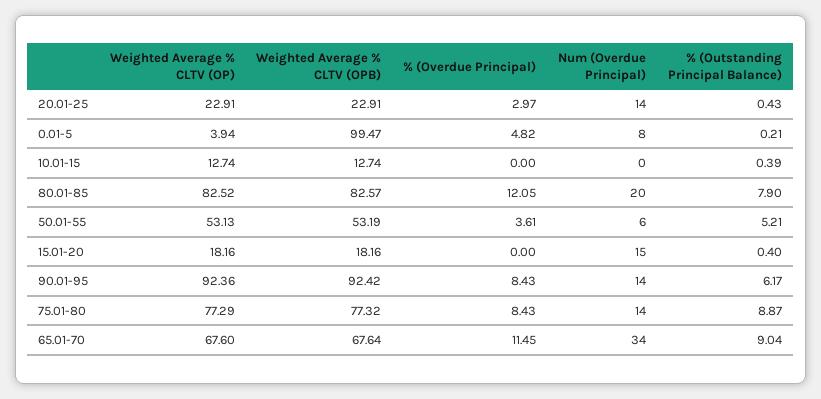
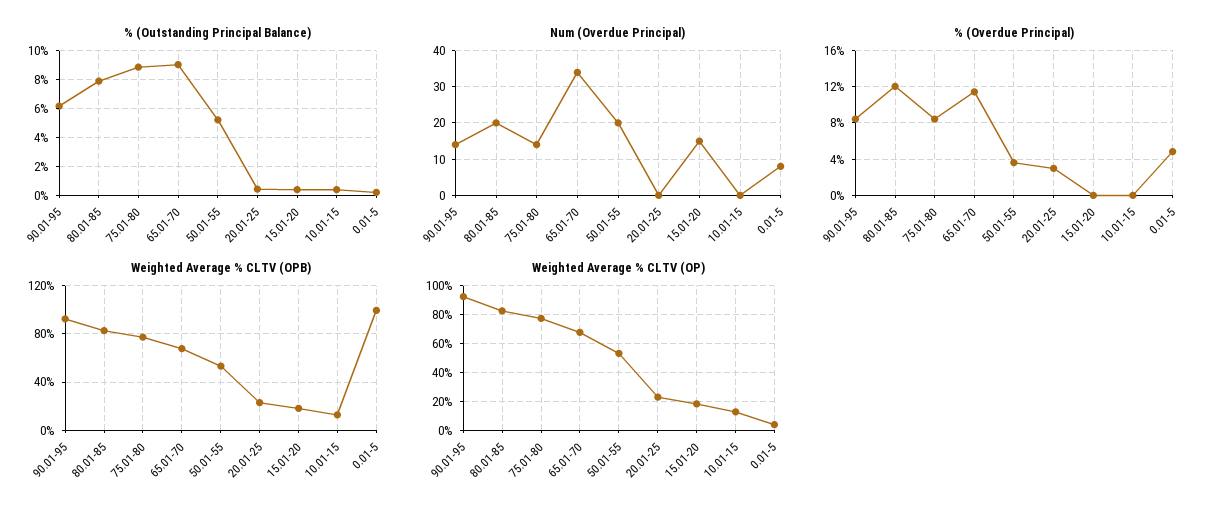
Num (Overdue Principal), 20.01-25: 14 -> 0
Num (Overdue Principal), 50.01-55: 6 -> 20

